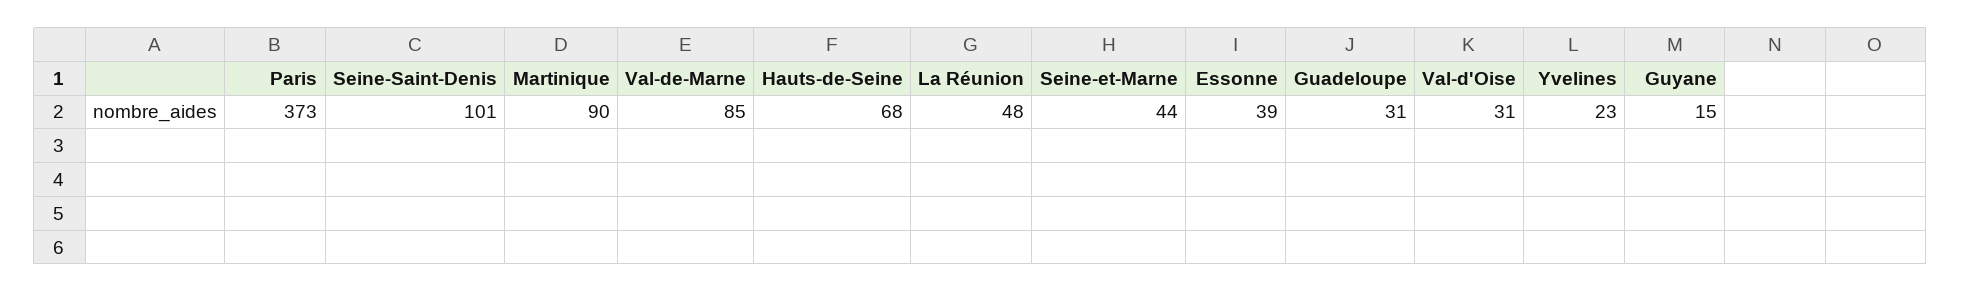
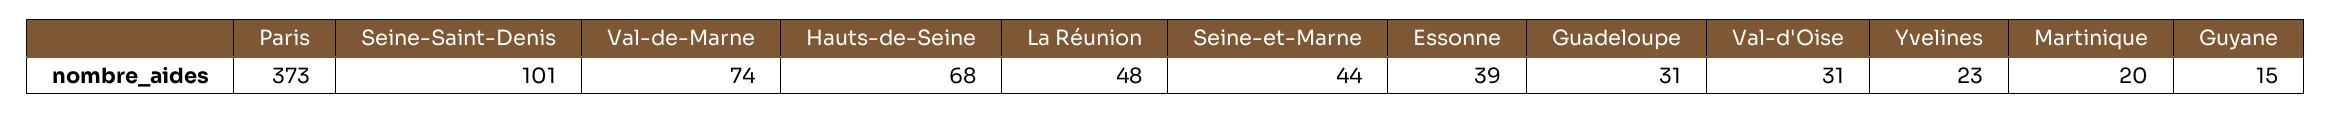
Martinique: 90 -> 20
Val-de-Marne: 85 -> 74

